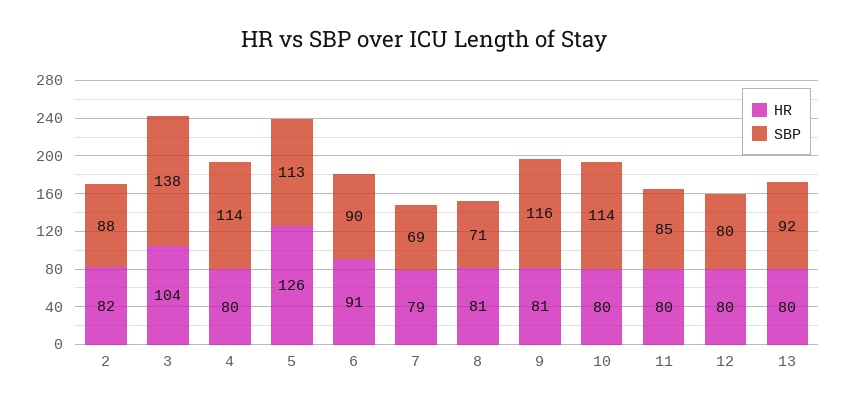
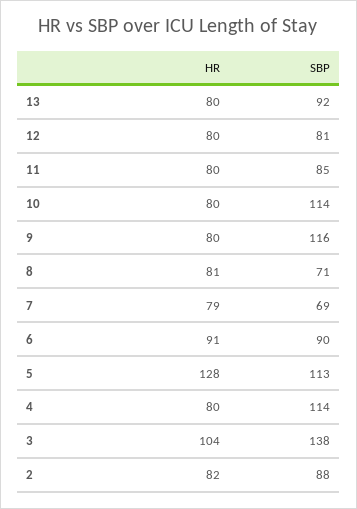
HR, 5: 126 -> 128
HR, 9: 81 -> 80
SBP, 12: 80 -> 81

